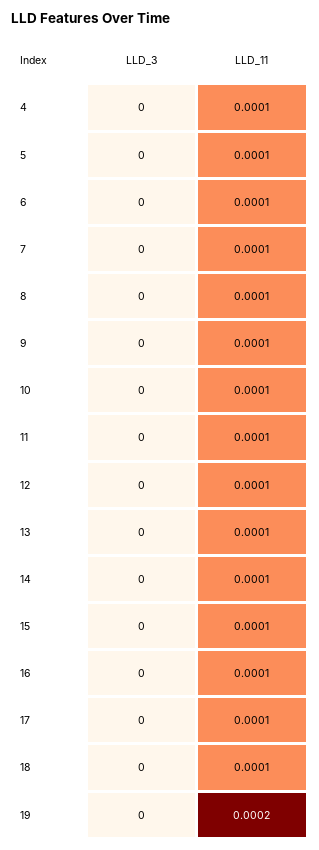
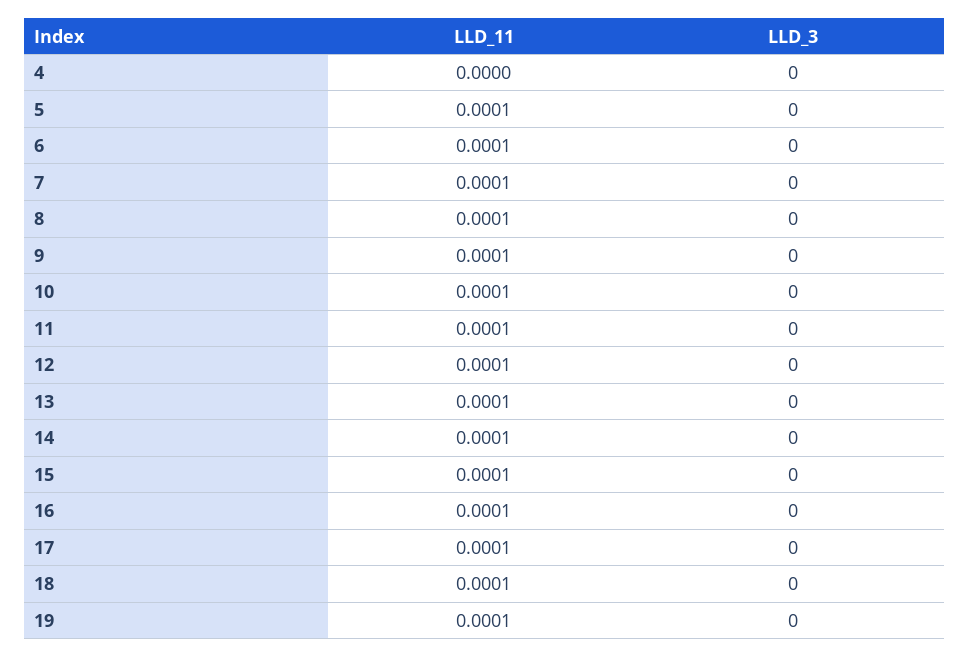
LLD_11, 4: 0.0001 -> 0
LLD_11, 19: 0.0002 -> 0.0001

